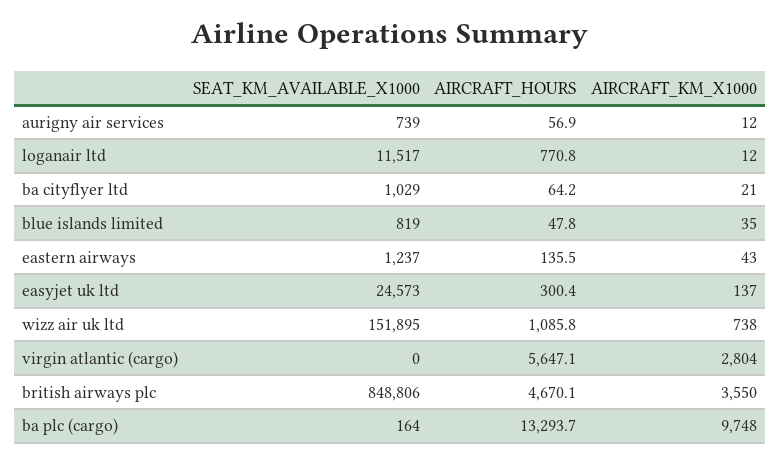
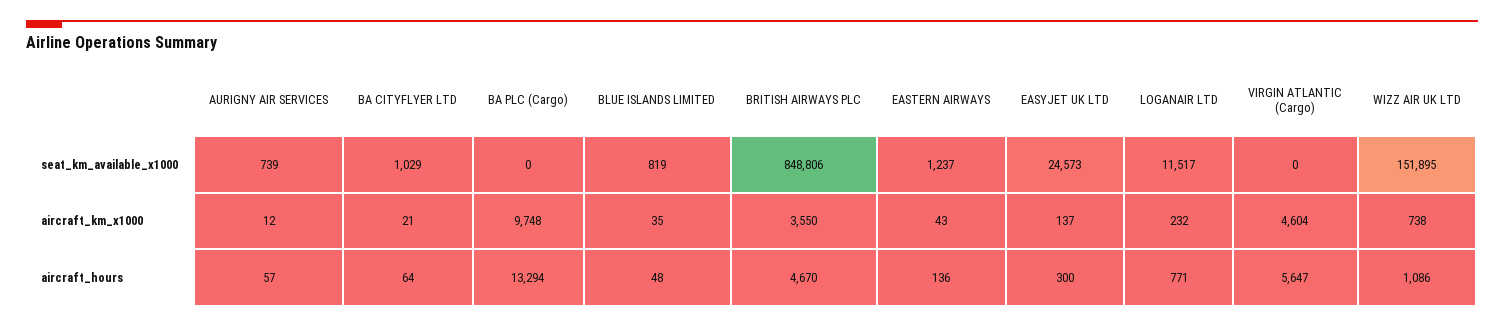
AIRCRAFT_KM_X1000, loganair ltd: 12 -> 232
AIRCRAFT_KM_X1000, virgin atlantic (cargo): 2804 -> 4604
SEAT_KM_AVAILABLE_X1000, ba plc (cargo): 164 -> 0

